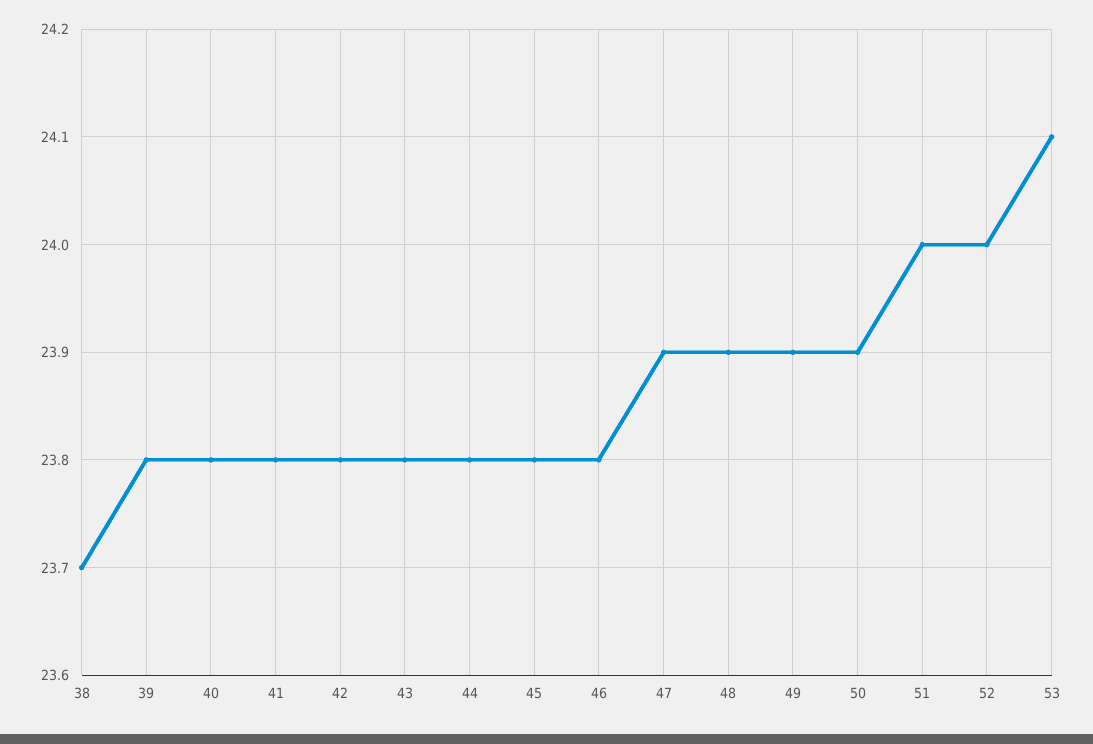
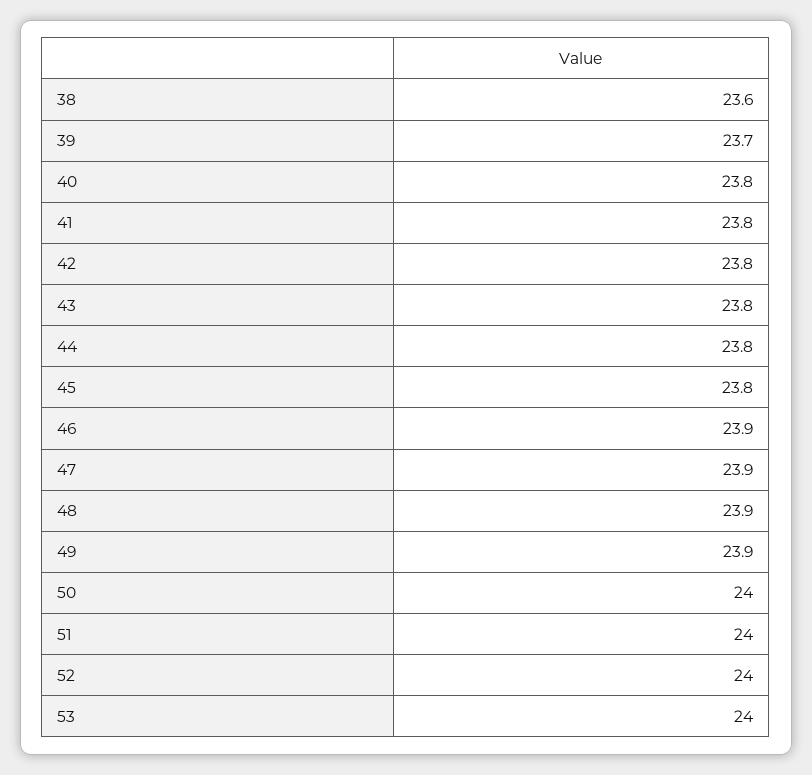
38: 23.7 -> 23.6
39: 23.8 -> 23.7
46: 23.8 -> 23.9
50: 23.9 -> 24
53: 24.1 -> 24

